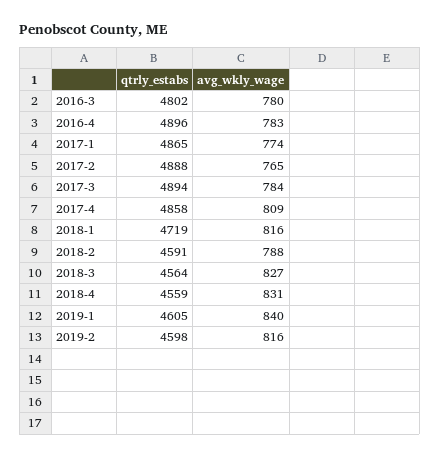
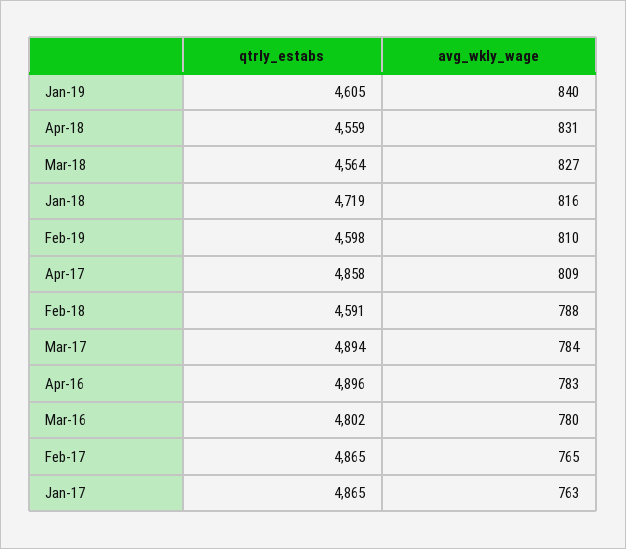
avg_wkly_wage, 2017-1: 774 -> 763
qtrly_estabs, 2017-2: 4888 -> 4865
avg_wkly_wage, 2019-2: 816 -> 810

